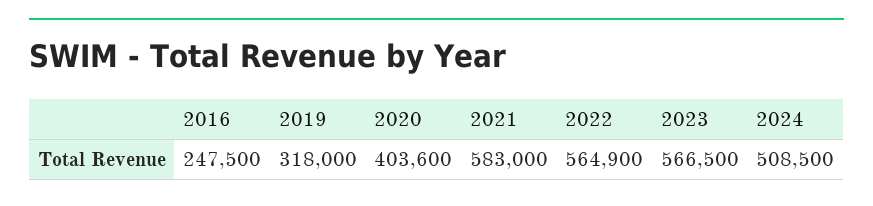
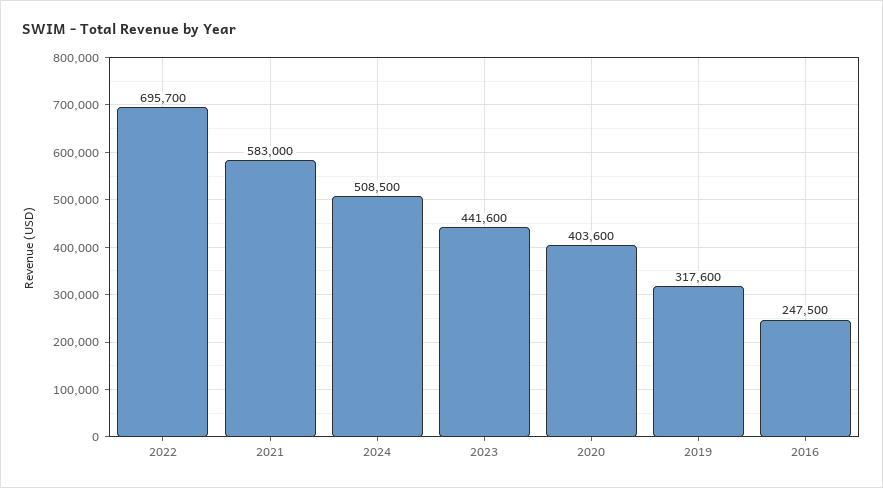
2019: 318000 -> 317600
2022: 564900 -> 695700
2023: 566500 -> 441600

